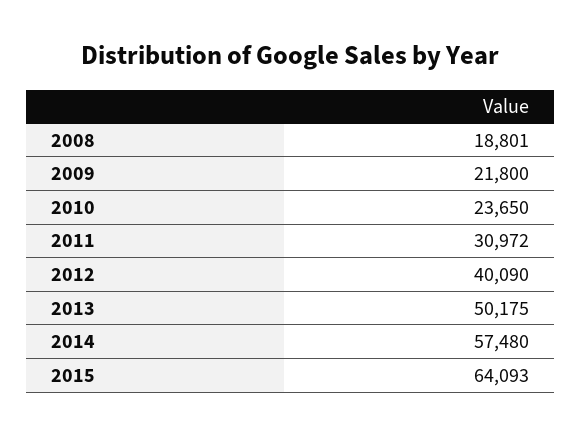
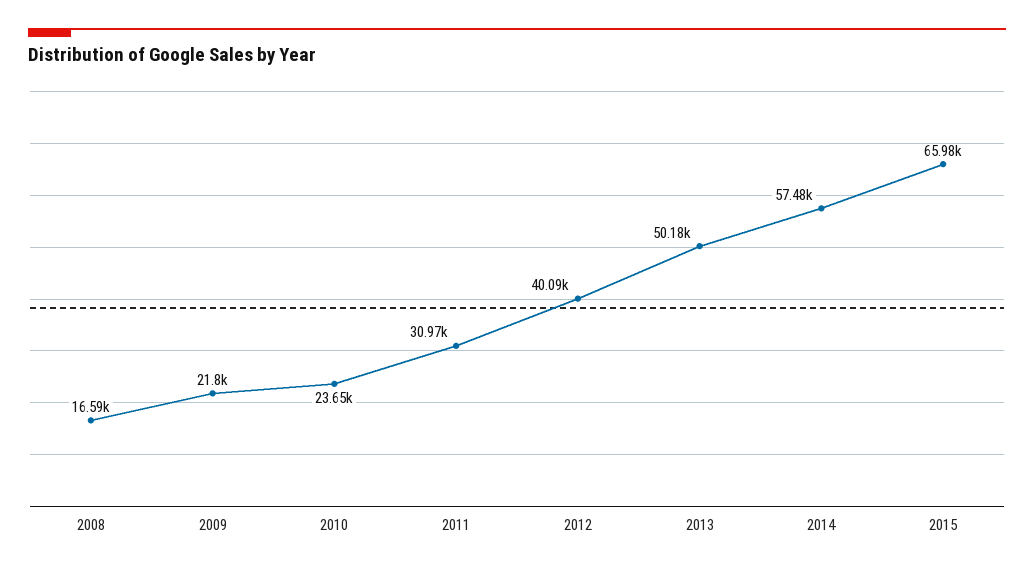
2008: 18801 -> 16590
2015: 64093 -> 65980

